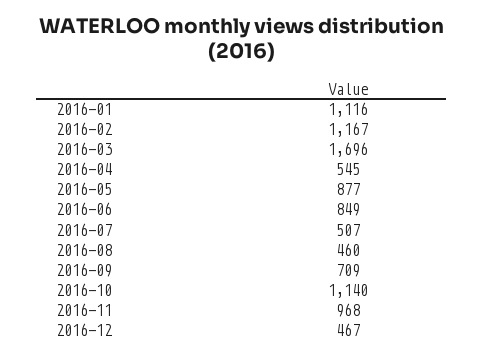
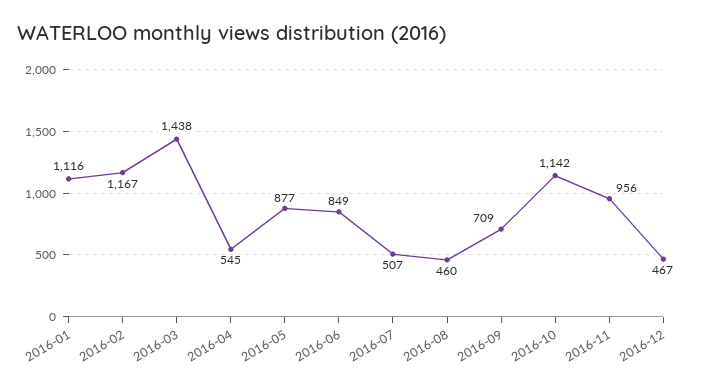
2016-03: 1696 -> 1438
2016-10: 1140 -> 1142
2016-11: 968 -> 956

